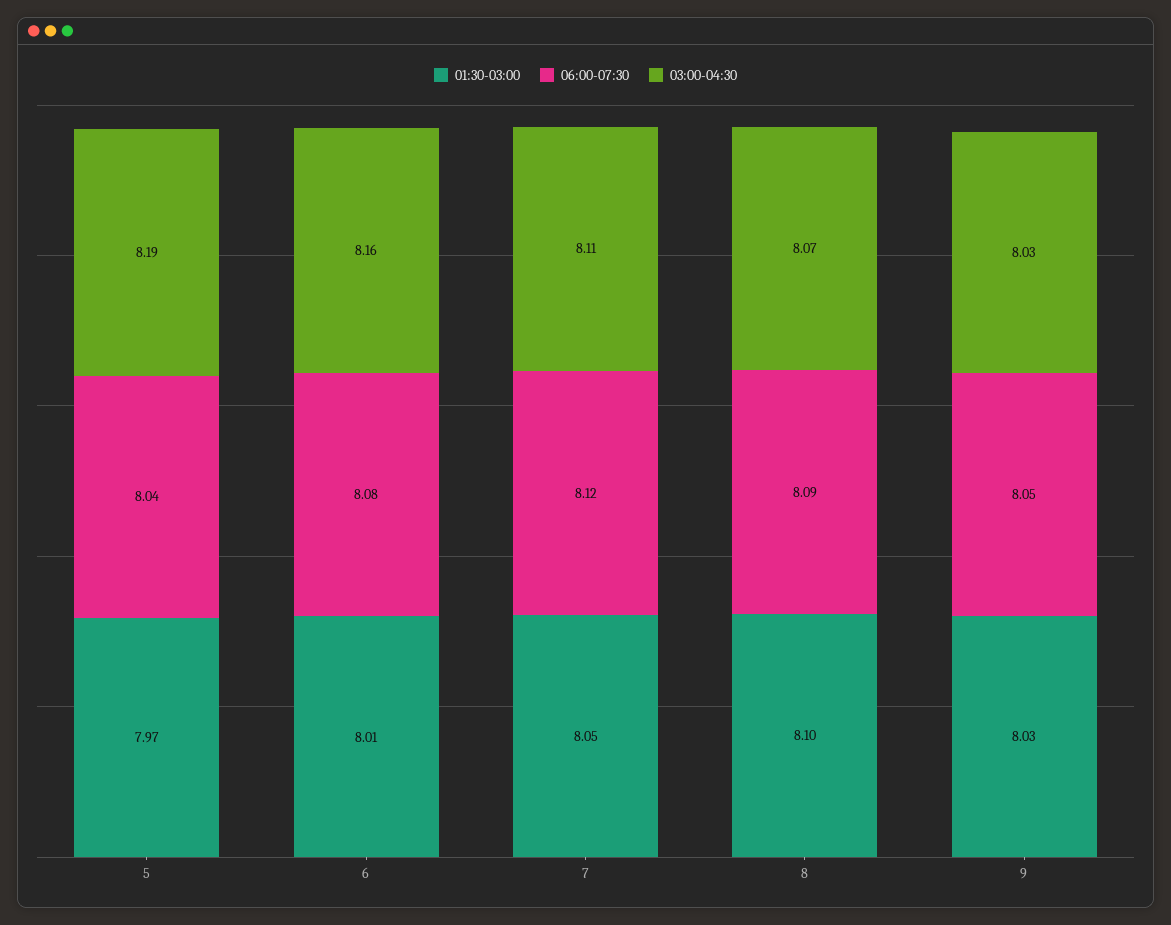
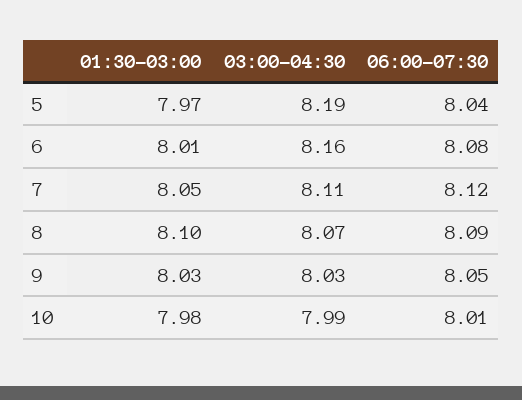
01:30-03:00, 10: none -> 7.98
03:00-04:30, 10: none -> 7.99
06:00-07:30, 10: none -> 8.01

